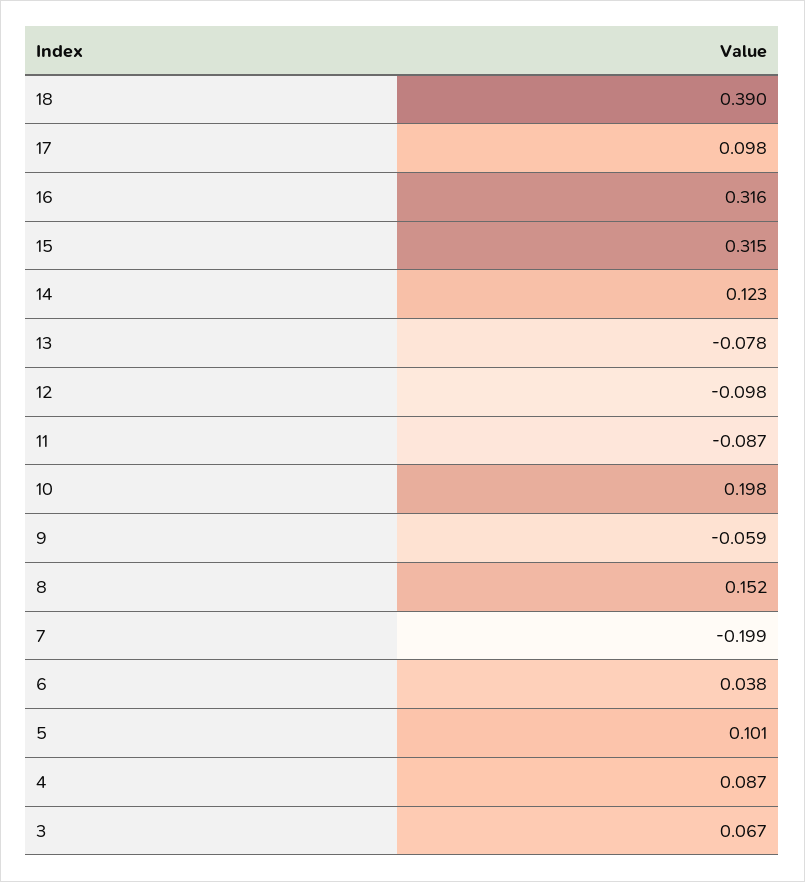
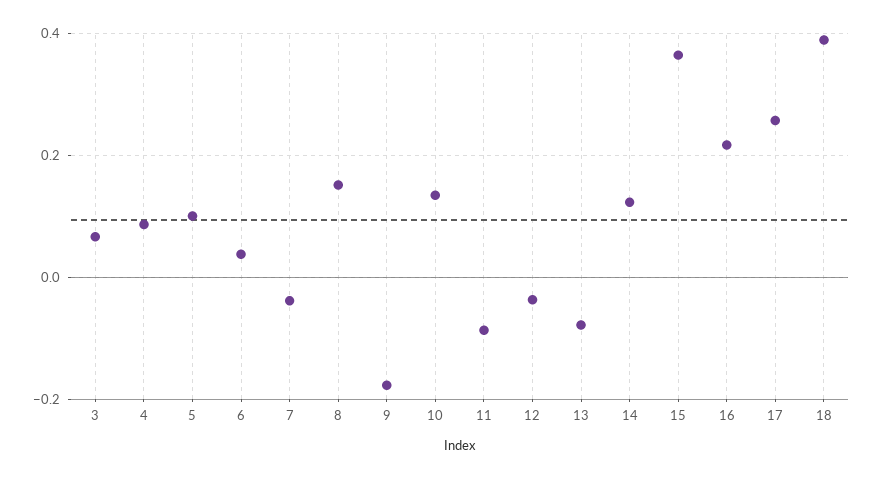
17: 0.098 -> 0.26
16: 0.316 -> 0.22
15: 0.315 -> 0.36
12: -0.098 -> -0.04
10: 0.198 -> 0.14
9: -0.059 -> -0.18
7: -0.199 -> -0.04

